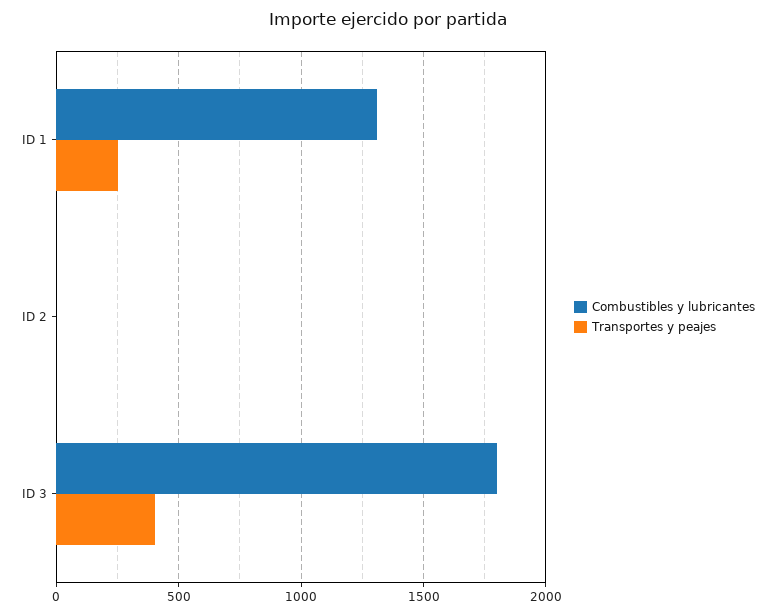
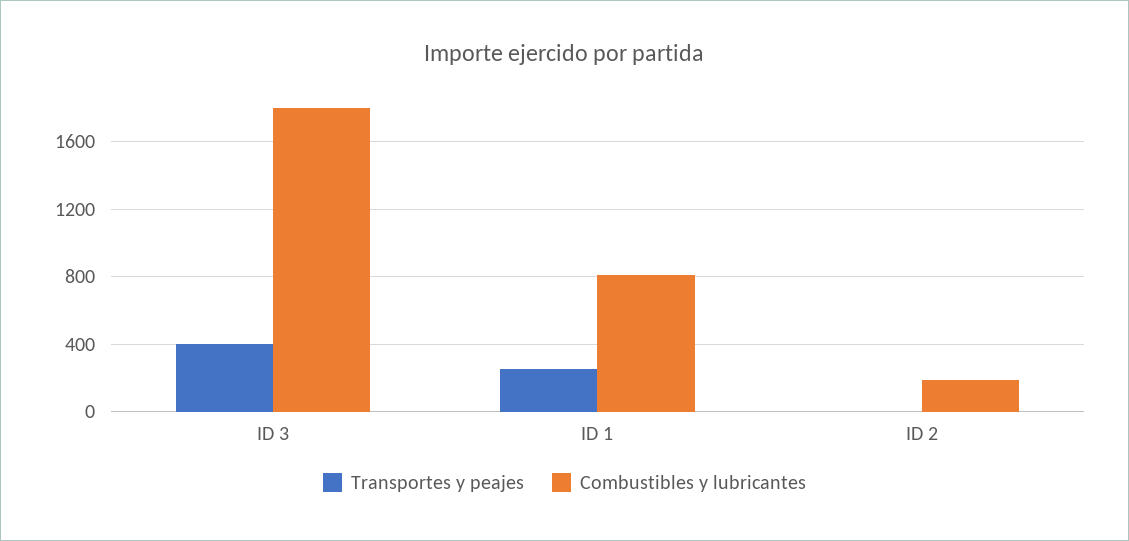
Combustibles y lubricantes, ID 1: 1300 -> 800
Combustibles y lubricantes, ID 2: 0 -> 200

